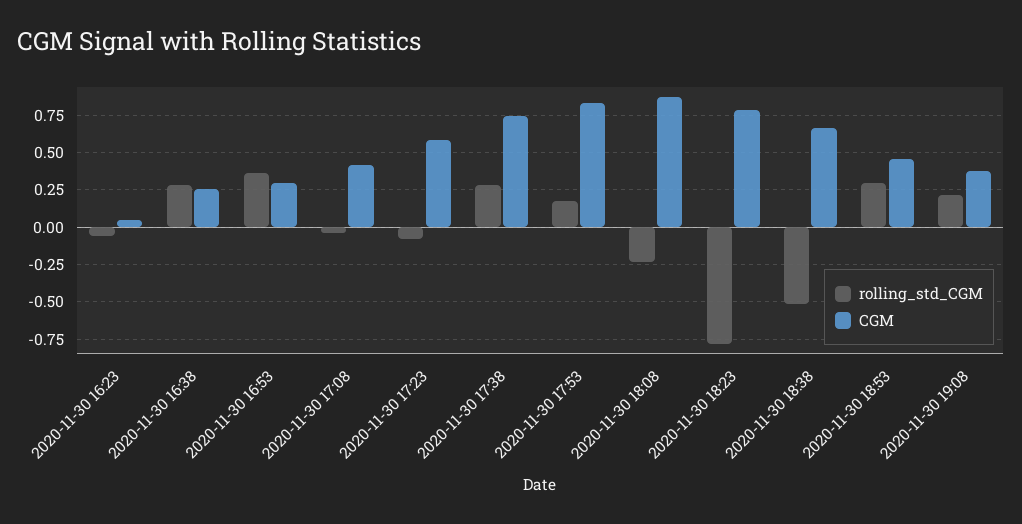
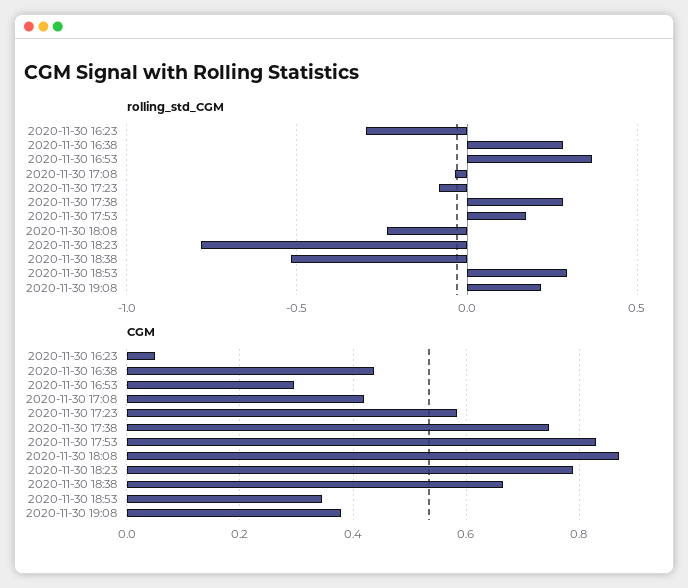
rolling_std_CGM, 2020-11-30 16:23: -0.05 -> -0.3
CGM, 2020-11-30 16:38: 0.25 -> 0.44
CGM, 2020-11-30 18:53: 0.45 -> 0.34

